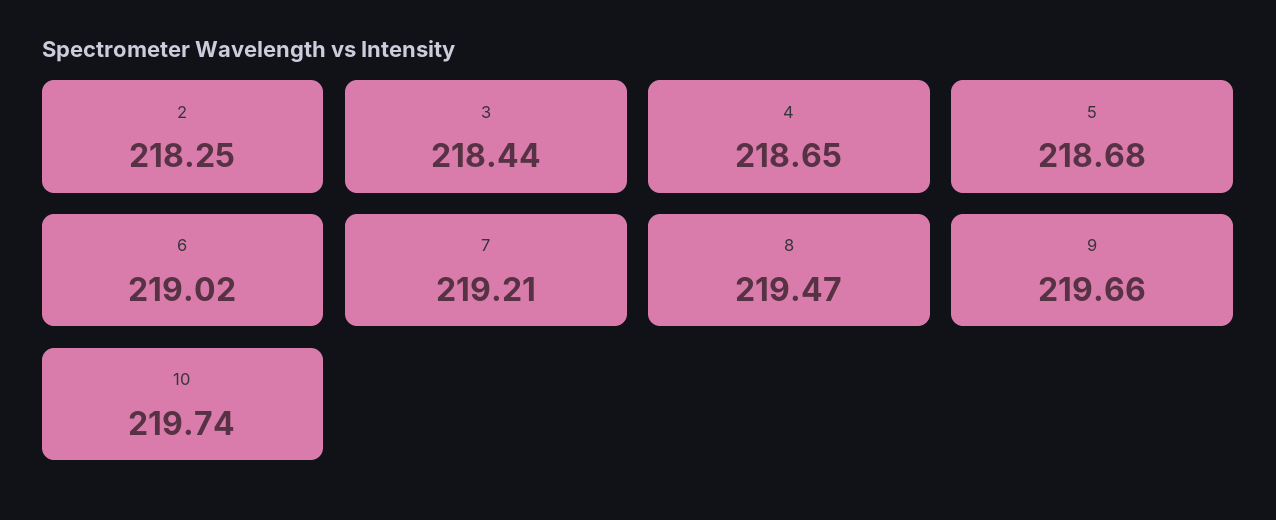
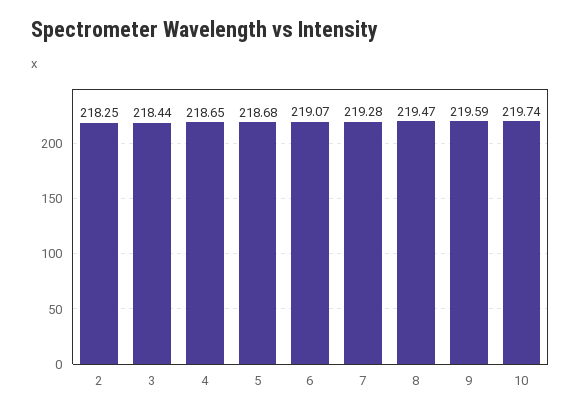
6: 219.02 -> 219.07
7: 219.21 -> 219.28
9: 219.66 -> 219.59

